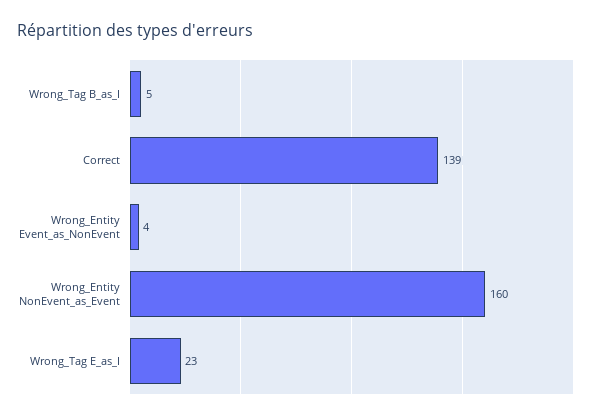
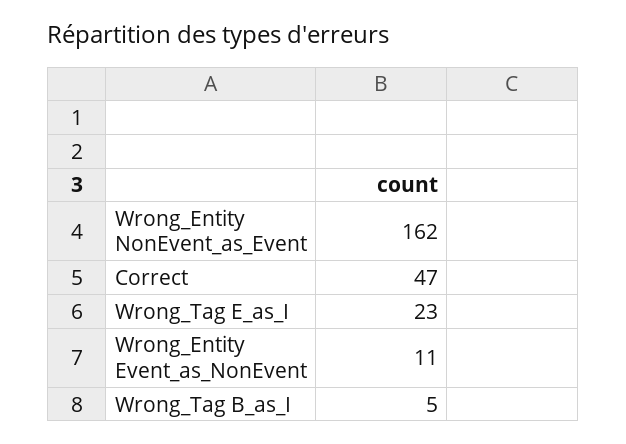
Correct: 139 -> 47
Wrong_Entity Event_as_NonEvent: 4 -> 11
Wrong_Entity NonEvent_as_Event: 160 -> 162

